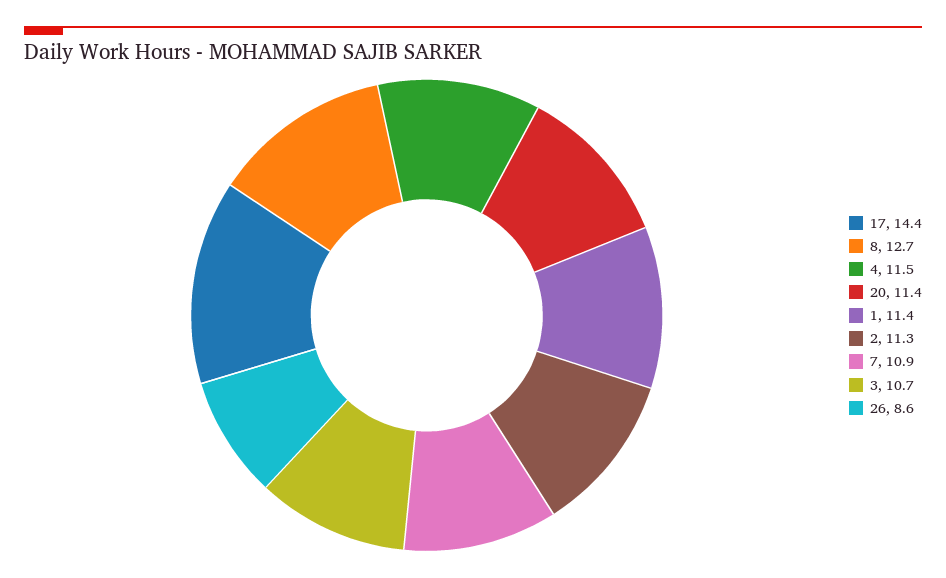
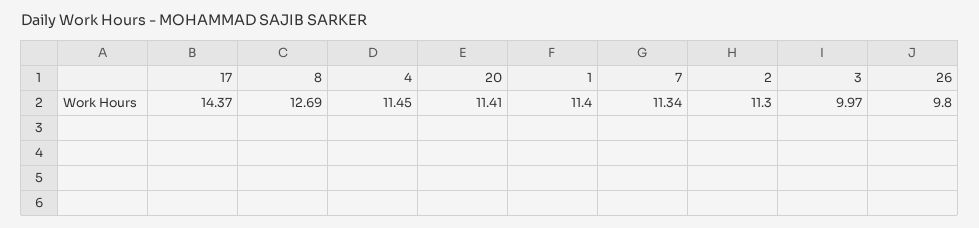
7: 10.9 -> 11.34
3: 10.7 -> 9.97
26: 8.6 -> 9.8

